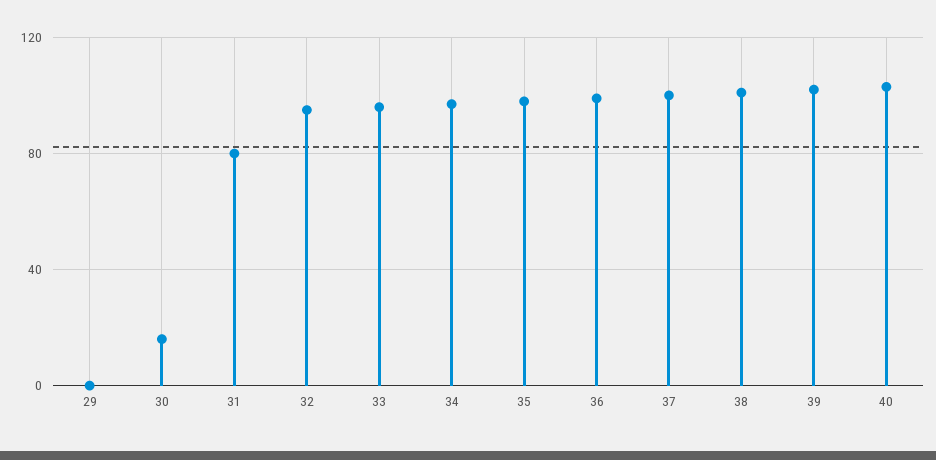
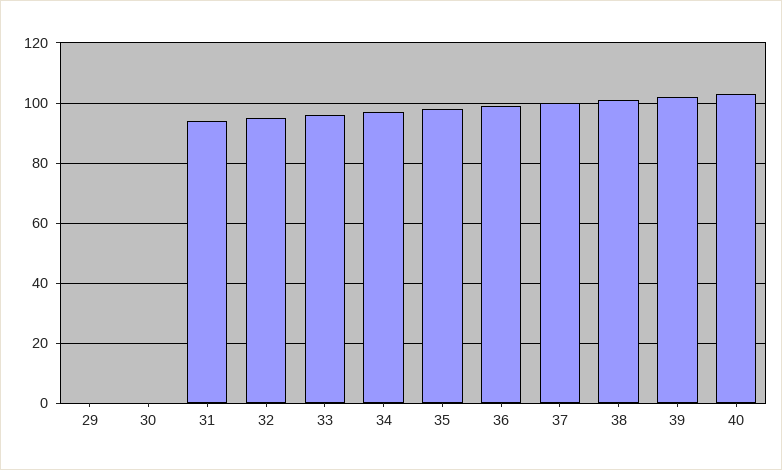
30: 15 -> 0
31: 80 -> 95

